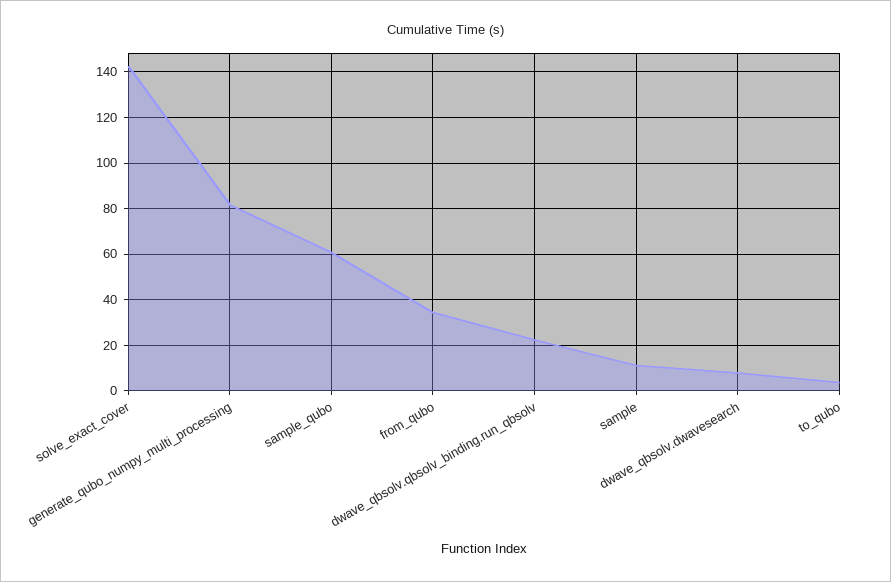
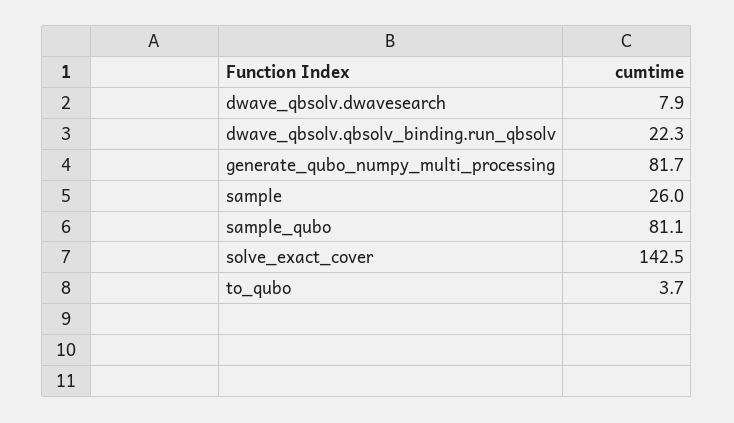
sample_qubo: 60 -> 81.1
from_qubo: 35 -> none
sample: 10 -> 26

